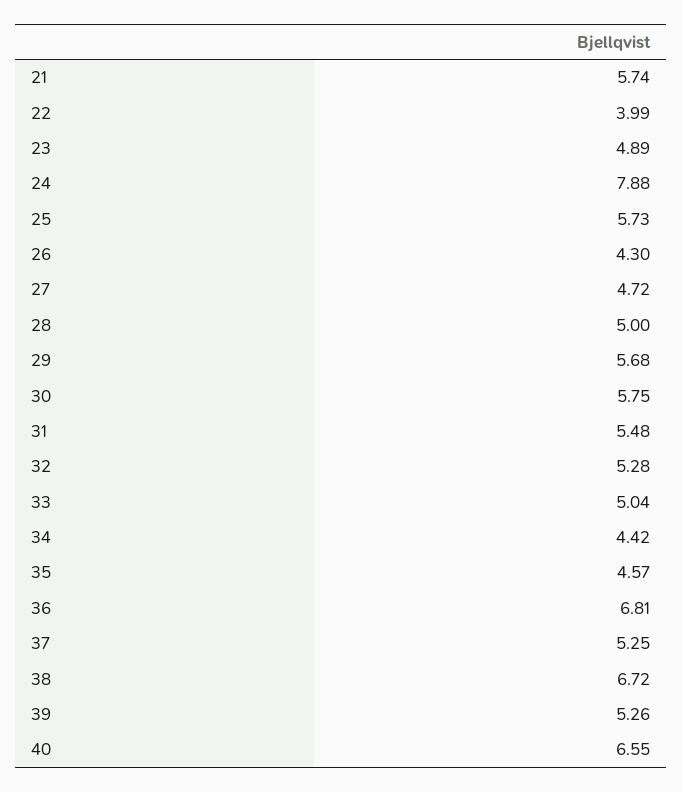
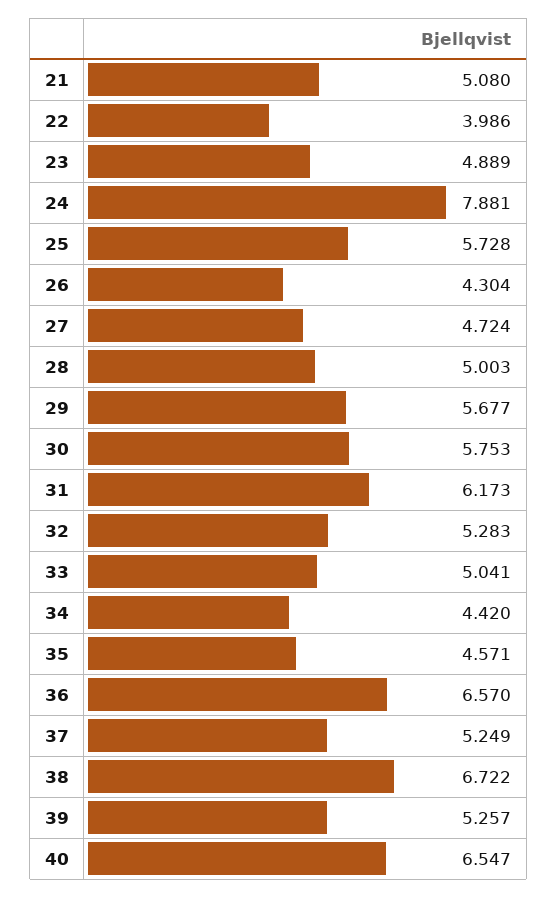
21: 5.74 -> 5.08
31: 5.48 -> 6.173
36: 6.81 -> 6.57

